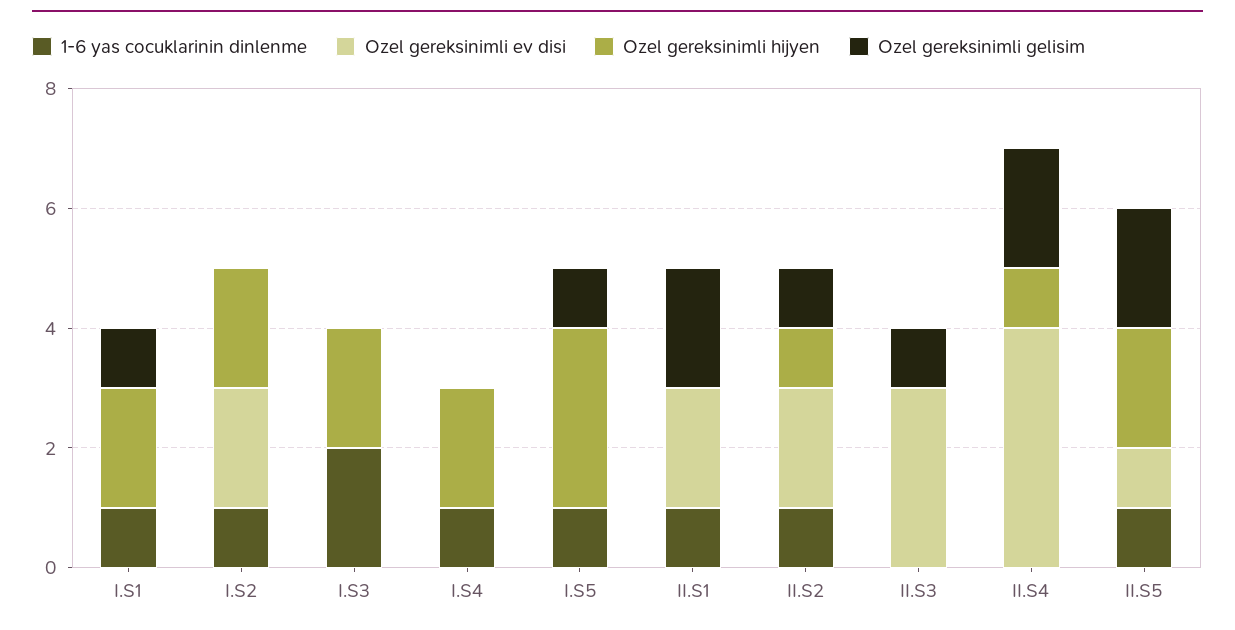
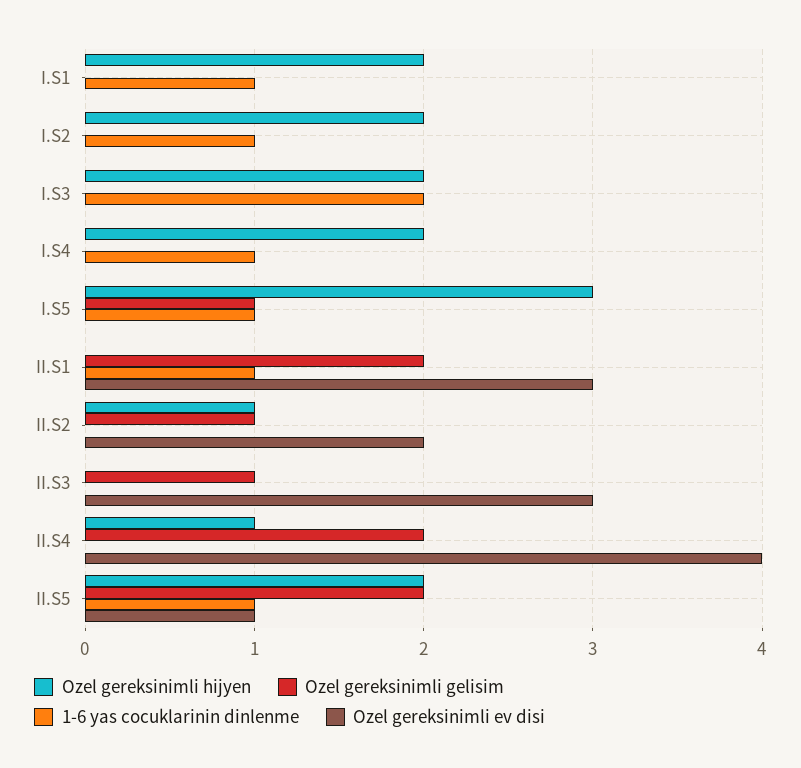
Ozel gereksinimli gelisim, I.S1: 1 -> 0
Ozel gereksinimli ev disi, I.S2: 2 -> 0
Ozel gereksinimli ev disi, II.S1: 2 -> 3
1-6 yas cocuklarinin dinlenme, II.S2: 1 -> 0

